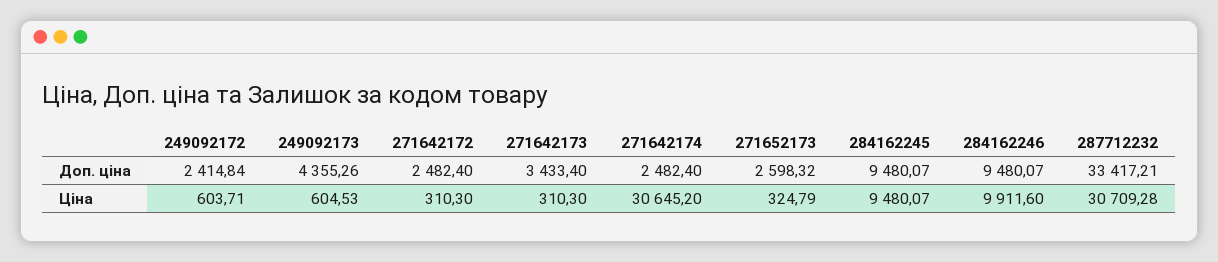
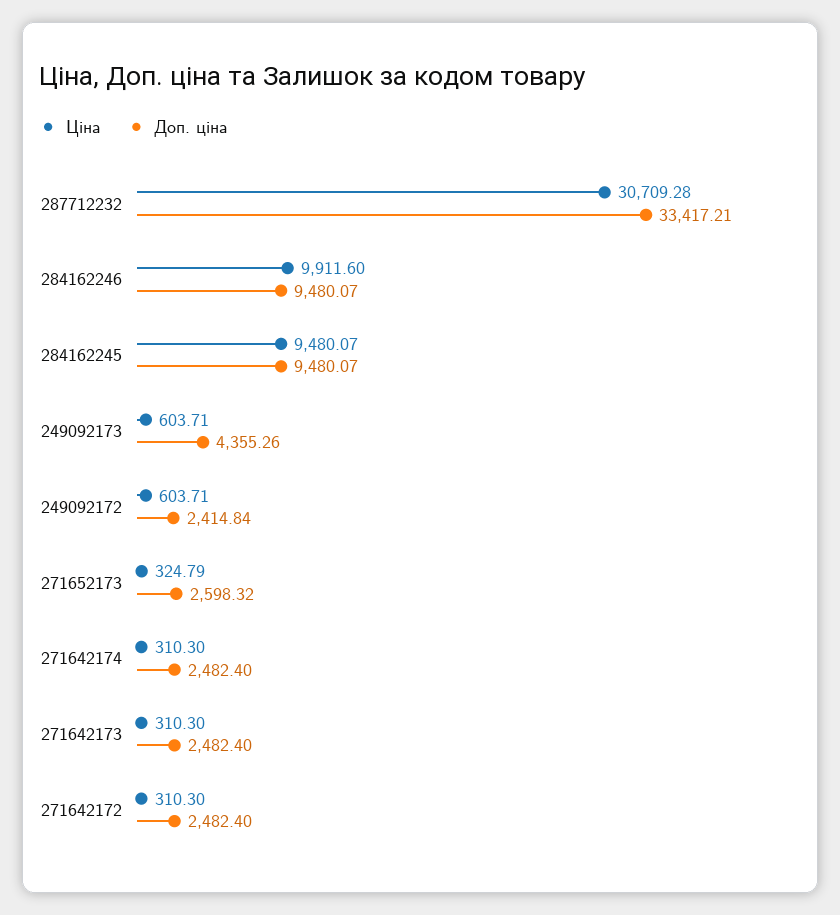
Доп. ціна, 271642173: 3433.4 -> 2482.4
Ціна, 249092173: 604.53 -> 603.71
Ціна, 271642174: 30645.2 -> 310.3

